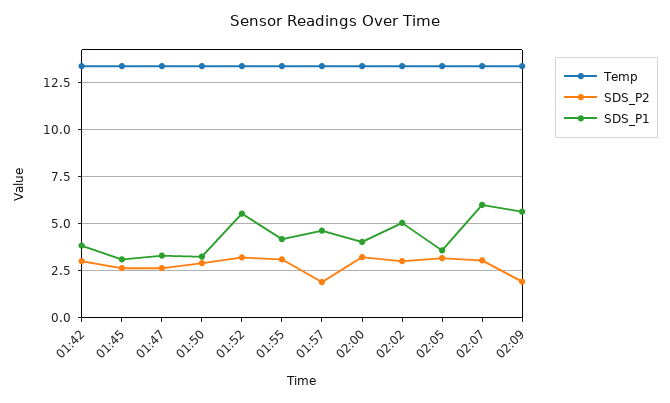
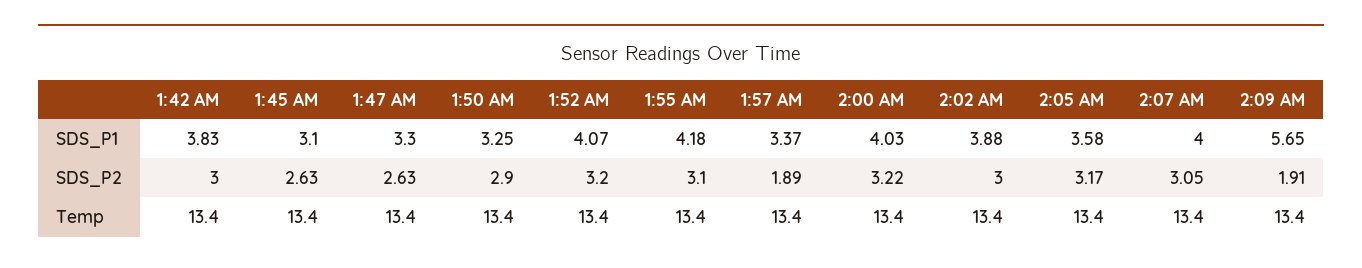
SDS_P1, 01:52: 5.5 -> 4.07
SDS_P1, 01:57: 4.5 -> 3.37
SDS_P1, 02:02: 5 -> 3.88
SDS_P1, 02:07: 6 -> 4

